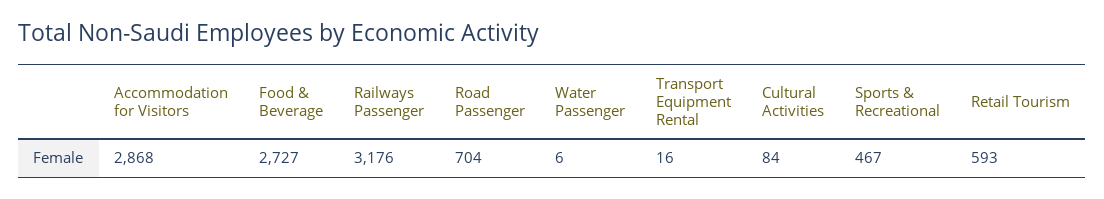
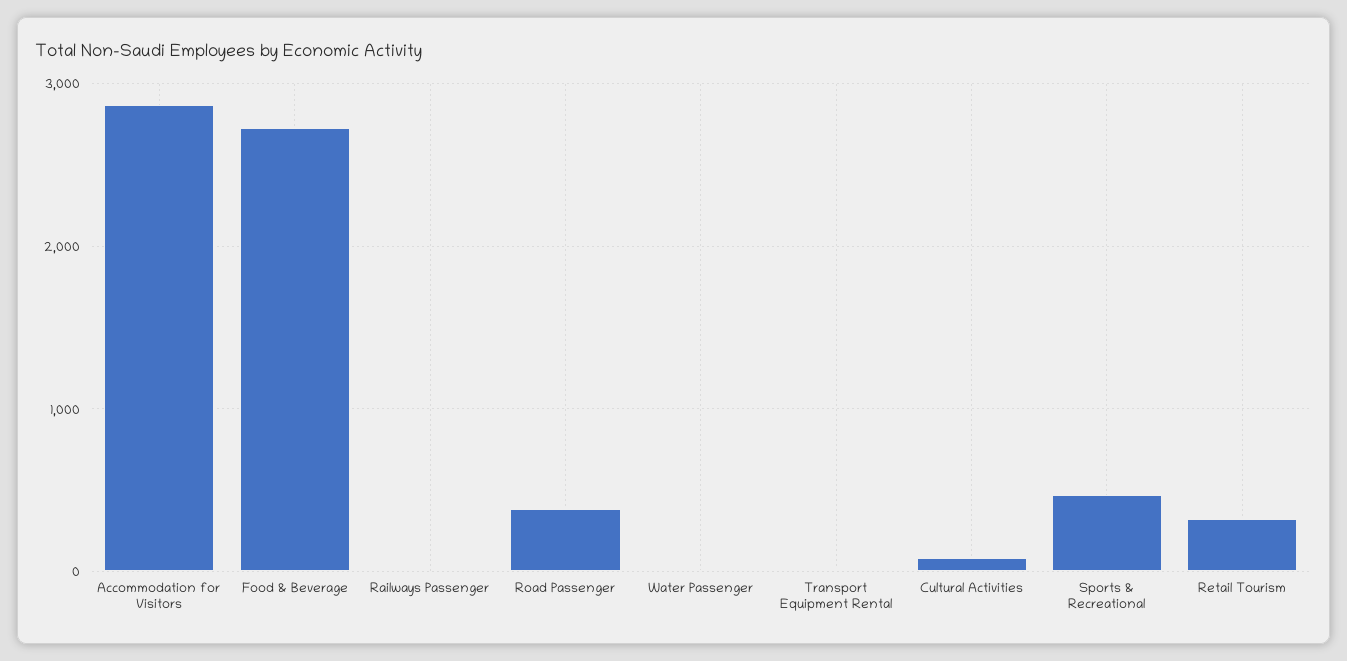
Railways Passenger: 3176 -> 0
Road Passenger: 704 -> 400
Retail Tourism: 593 -> 300

